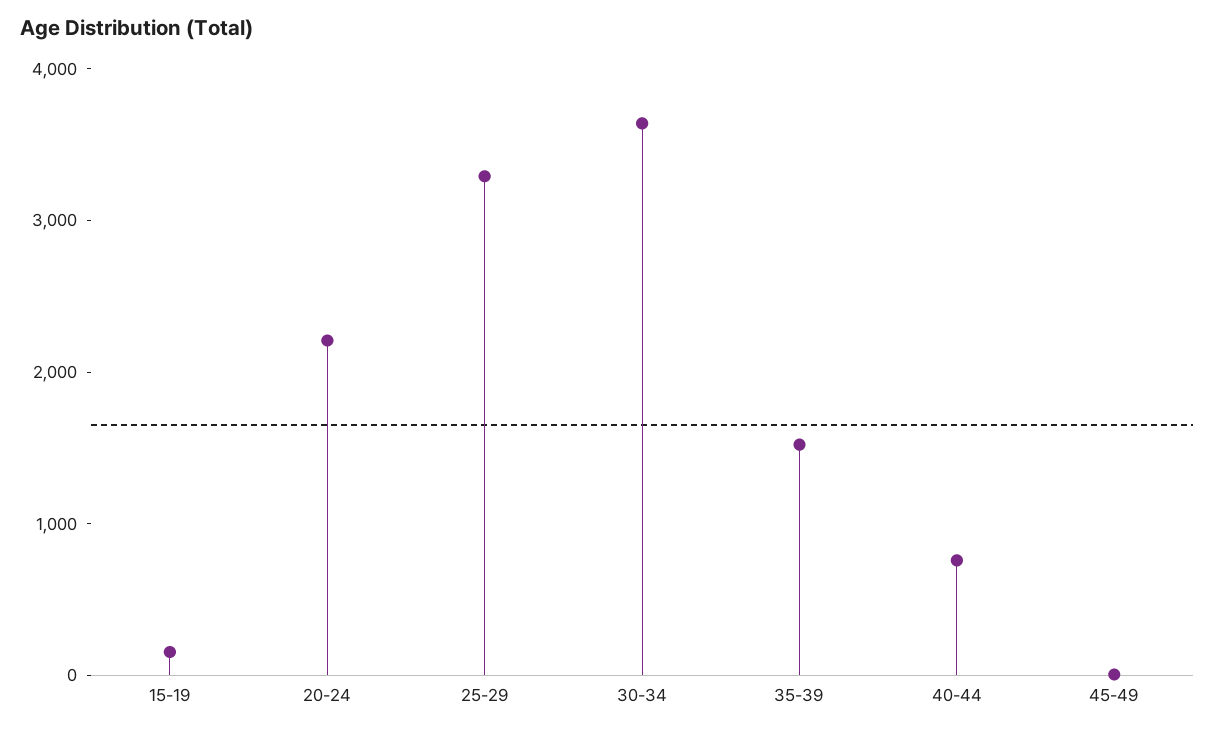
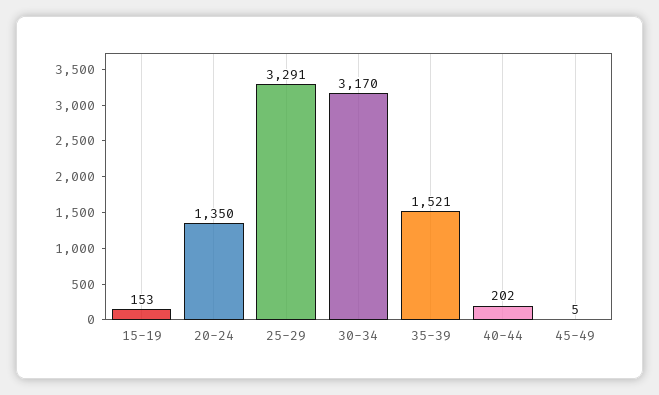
20-24: 2200 -> 1350
30-34: 3600 -> 3170
40-44: 800 -> 202

